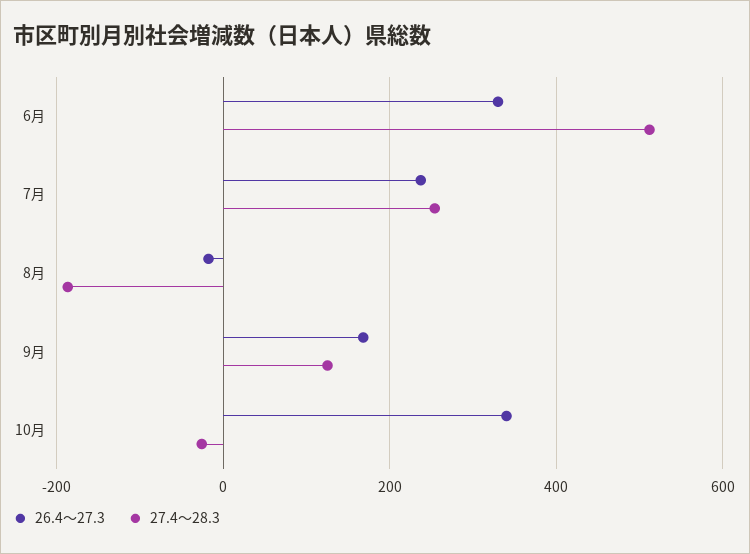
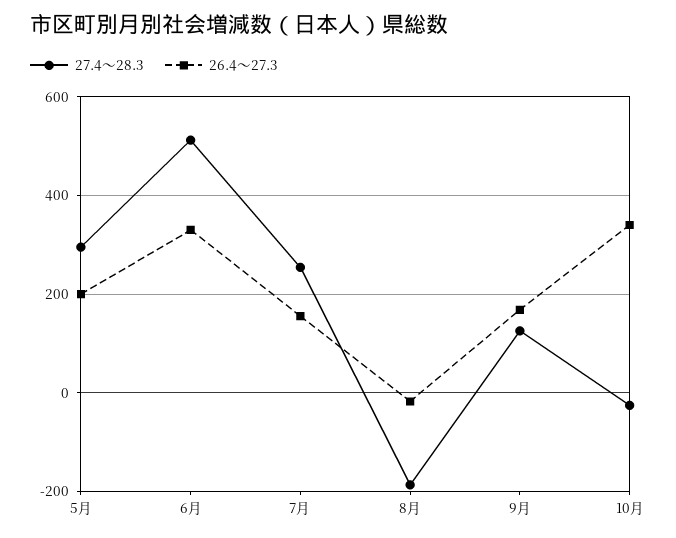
26.4～27.3, 7月: 240 -> 160
27.4～28.3, 5月: none -> 300
26.4～27.3, 5月: none -> 200

